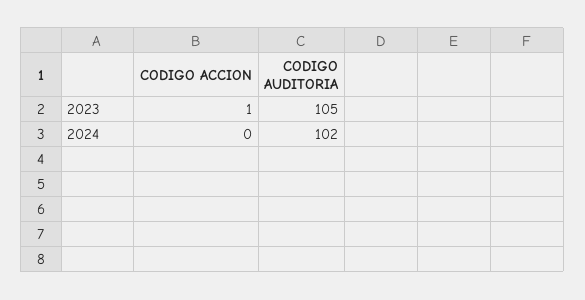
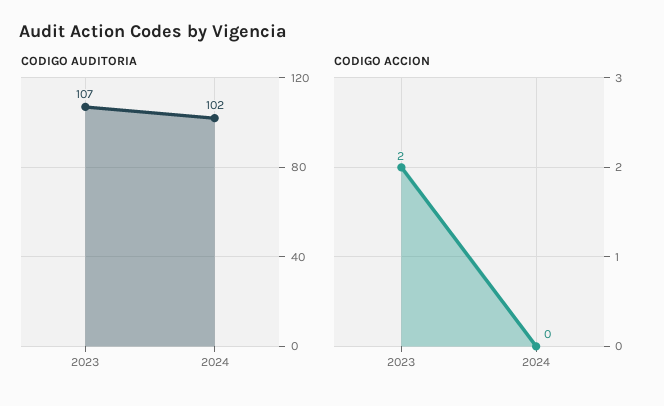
CODIGO ACCION, 2023: 1 -> 2
CODIGO AUDITORIA, 2023: 105 -> 107

